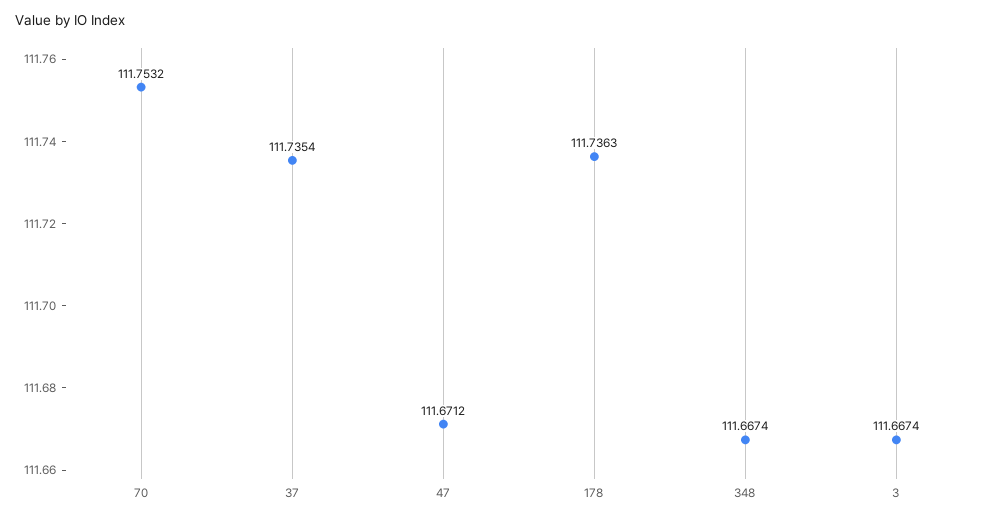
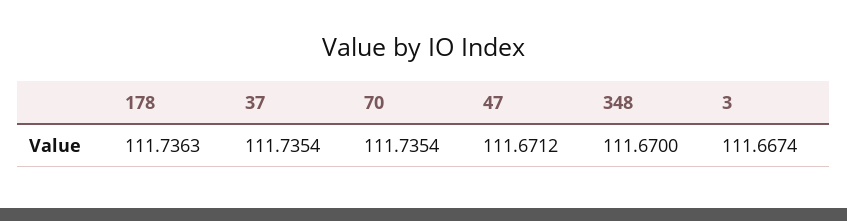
70: 111.7532 -> 111.7354
348: 111.6674 -> 111.67

